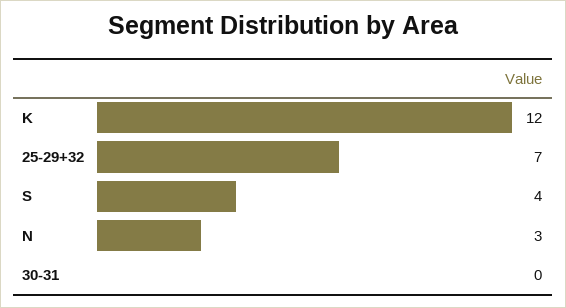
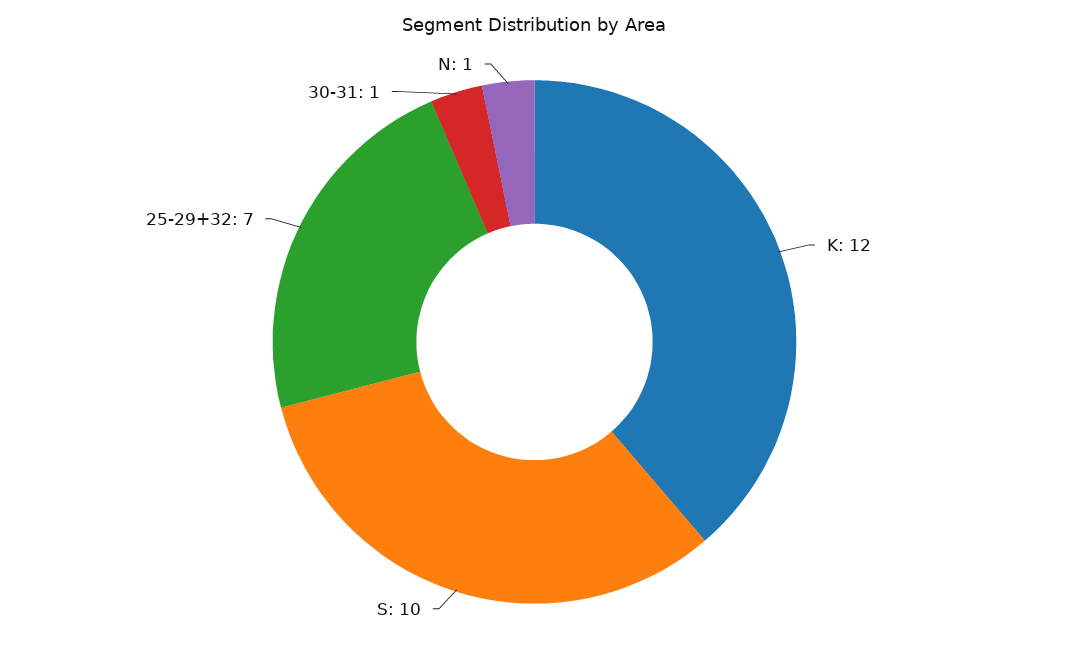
S: 4 -> 10
N: 3 -> 1
30-31: 0 -> 1

